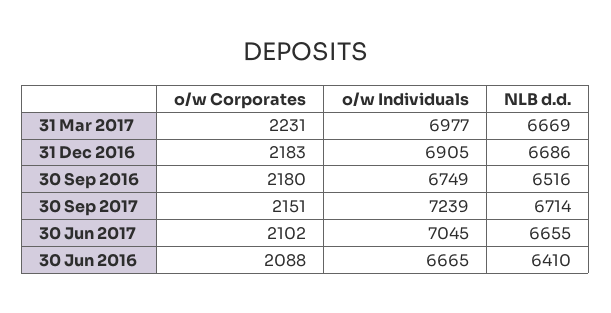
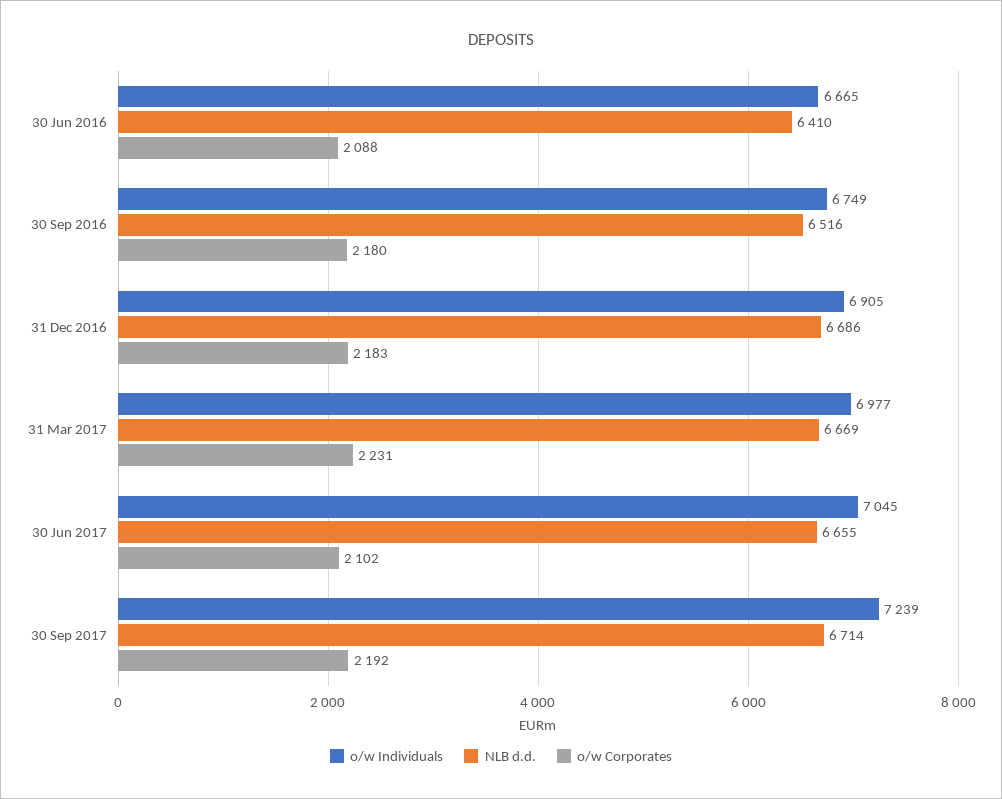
o/w Corporates, 30 Sep 2017: 2151 -> 2192

